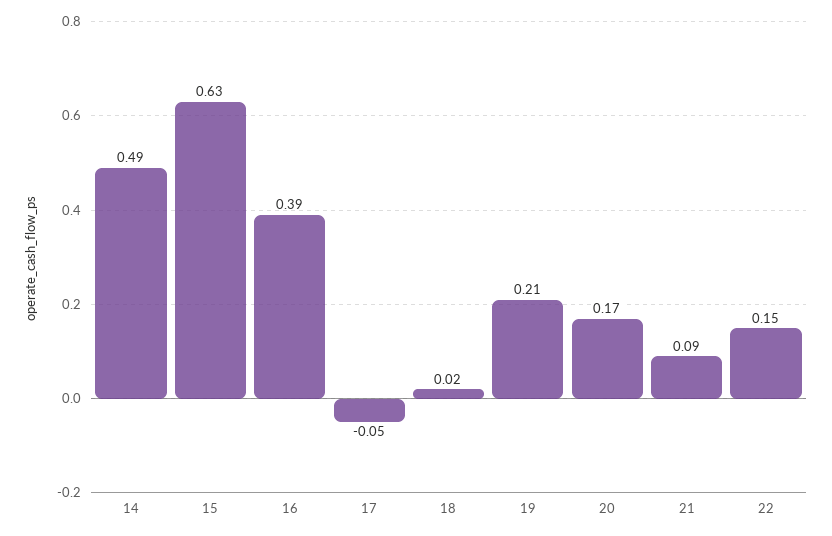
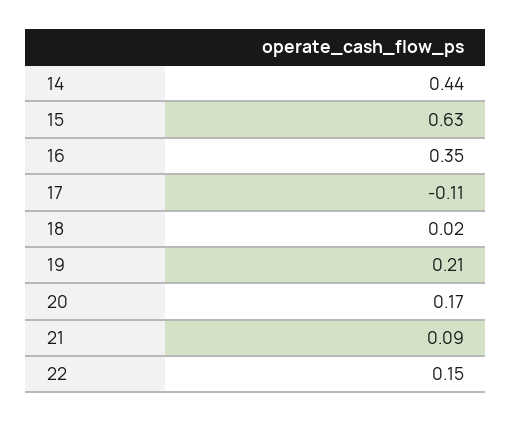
14: 0.49 -> 0.44
16: 0.39 -> 0.35
17: -0.05 -> -0.11

